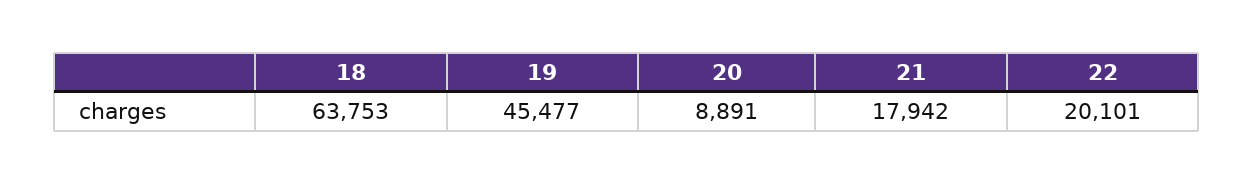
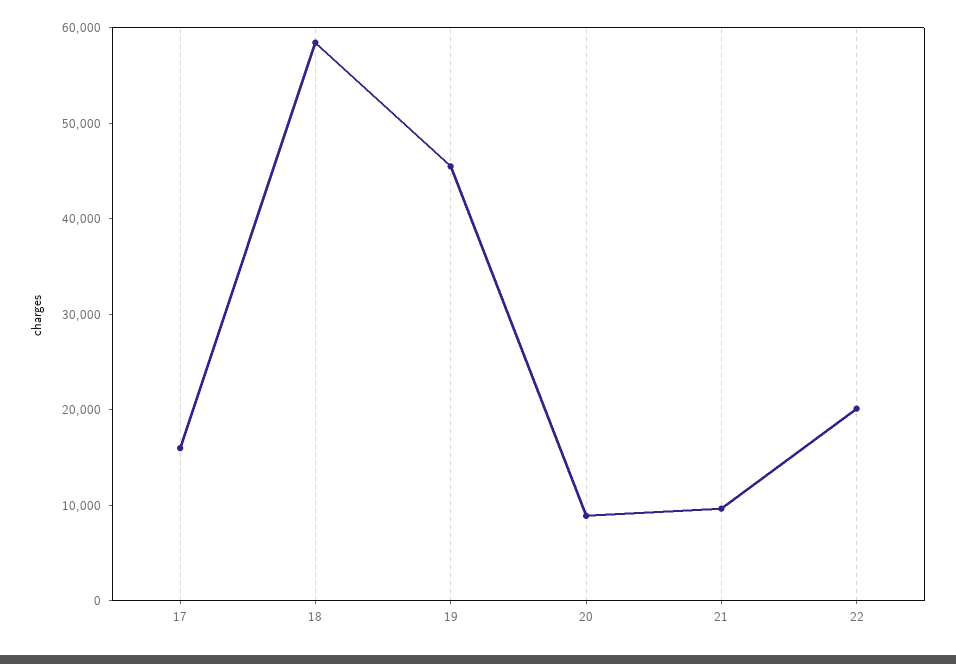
18: 63753 -> 58000
21: 17942 -> 10000
17: none -> 16000

